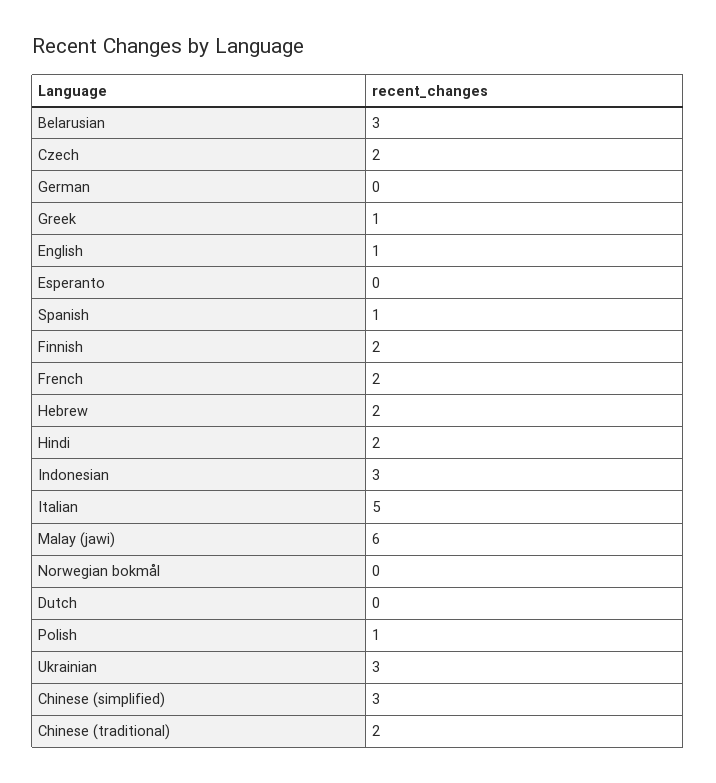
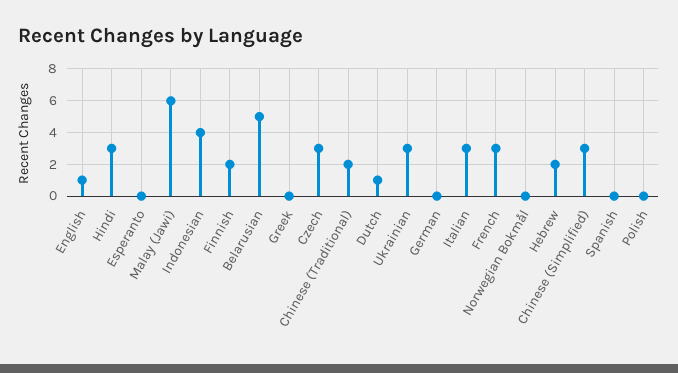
Belarusian: 3 -> 5
Czech: 2 -> 3
Greek: 1 -> 0
Spanish: 1 -> 0
French: 2 -> 3
Hindi: 2 -> 3
Indonesian: 3 -> 4
Italian: 5 -> 3
Dutch: 0 -> 1
Polish: 1 -> 0

